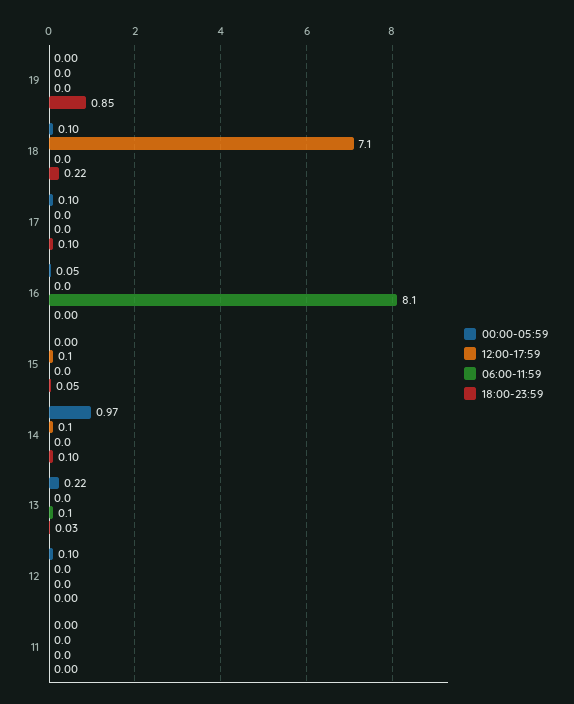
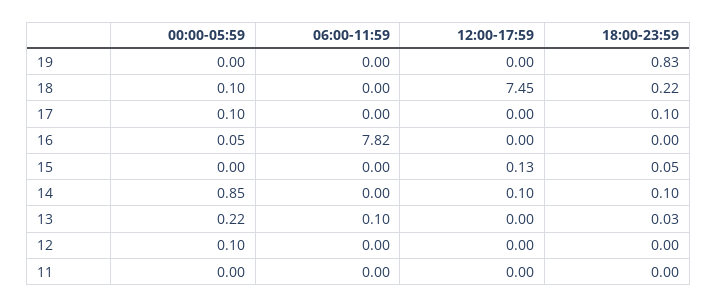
18:00-23:59, 19: 0.85 -> 0.83
12:00-17:59, 18: 7.1 -> 7.45
06:00-11:59, 16: 8.1 -> 7.82
00:00-05:59, 14: 0.97 -> 0.85

